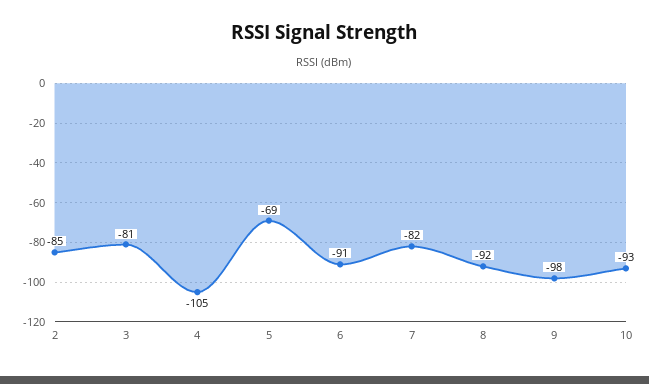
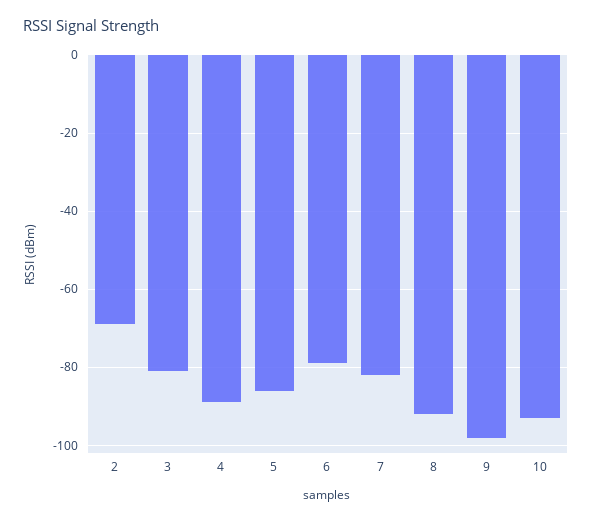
2: -85 -> -70
4: -105 -> -90
5: -69 -> -85
6: -91 -> -80

